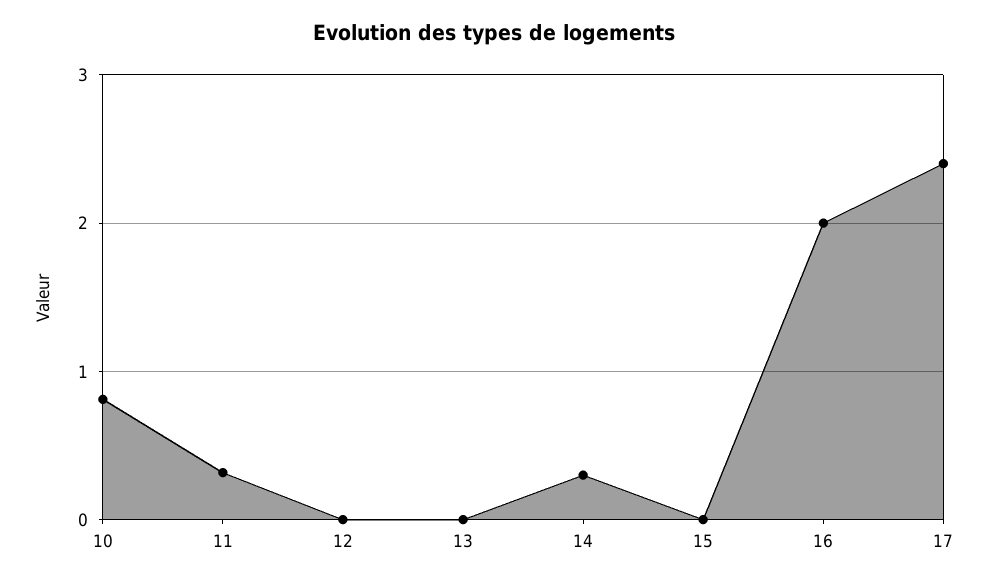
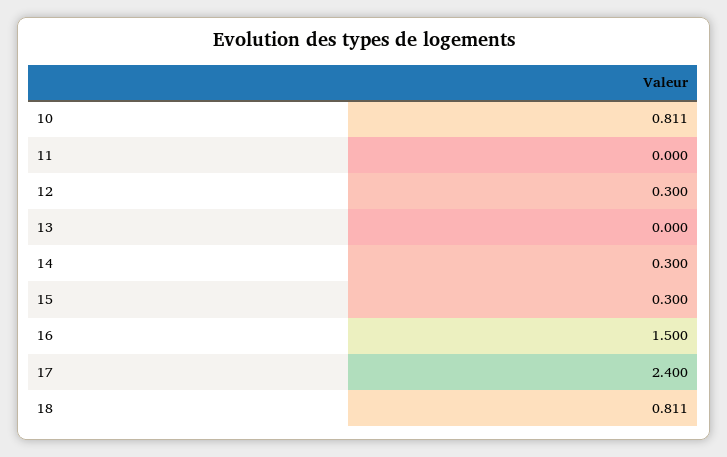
11: 0.3 -> 0
12: 0 -> 0.3
15: 0 -> 0.3
16: 2 -> 1.5
18: none -> 0.811

